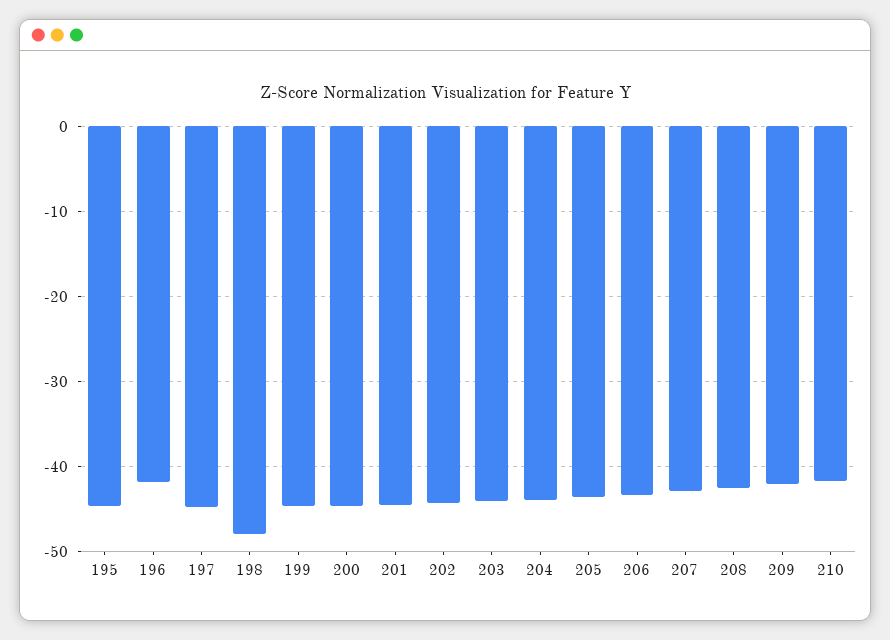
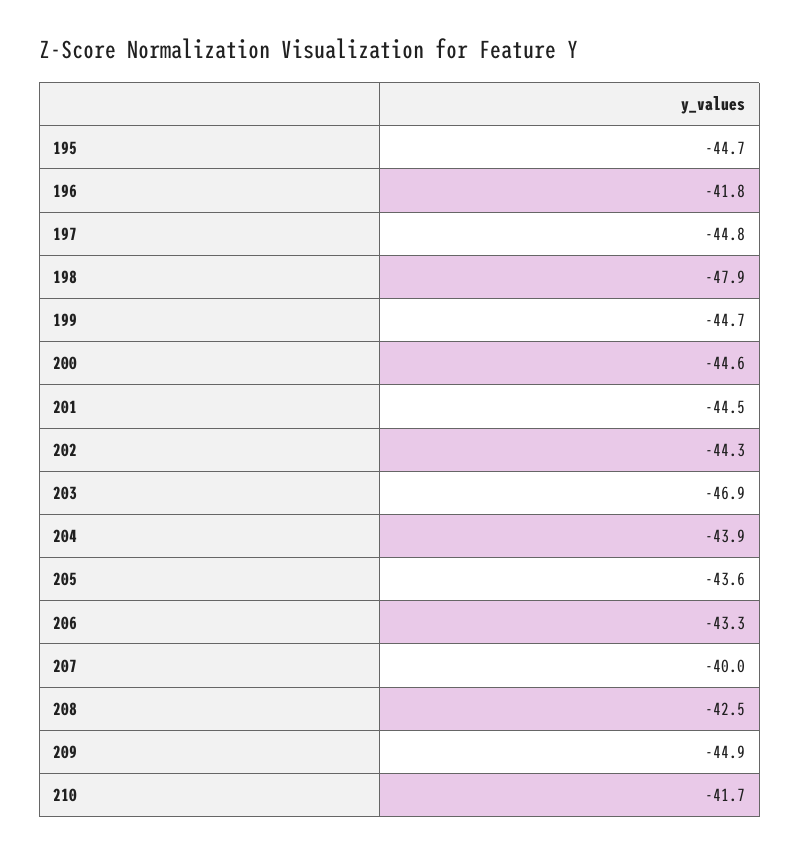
203: -44 -> -46.9
207: -43 -> -40
209: -42 -> -44.9

